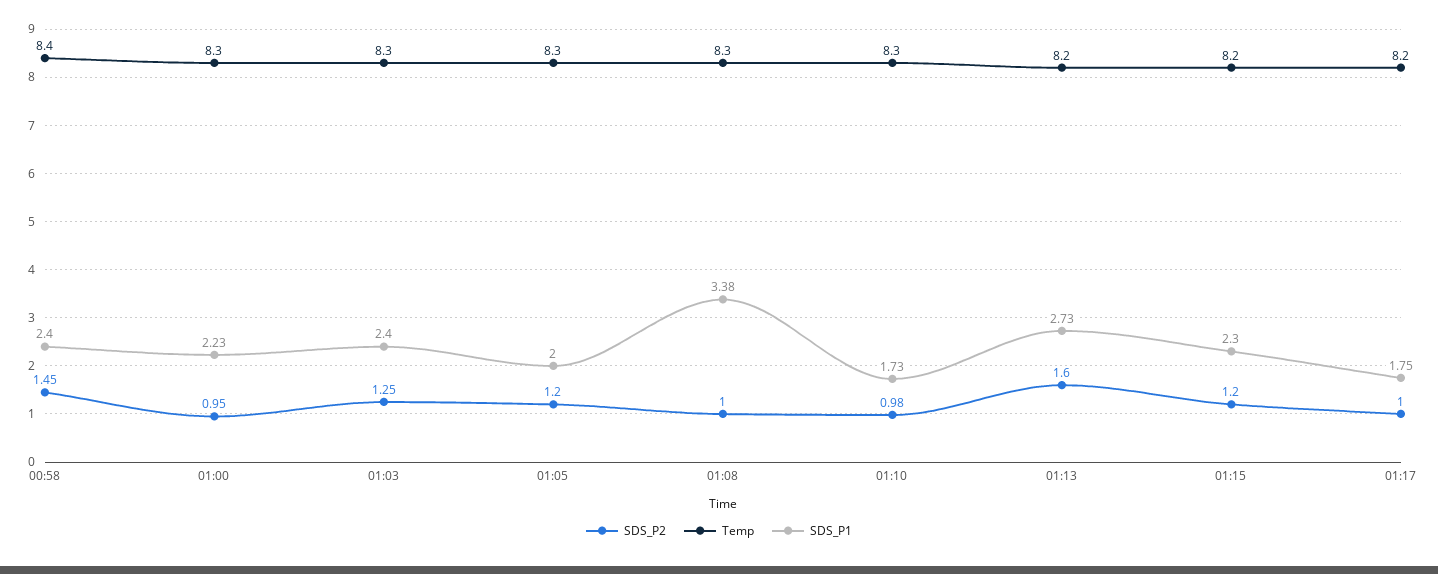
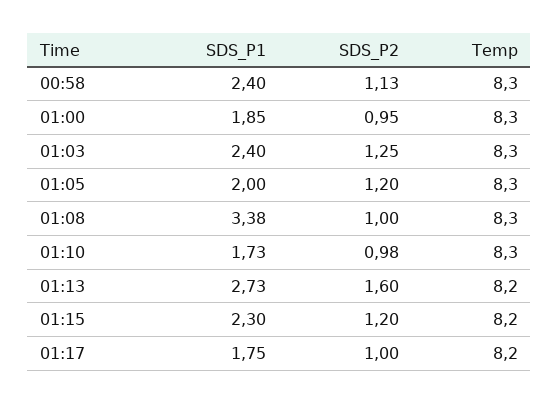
SDS_P2, 00:58: 1.45 -> 1.13
Temp, 00:58: 8.4 -> 8.3
SDS_P1, 01:00: 2.23 -> 1.85

